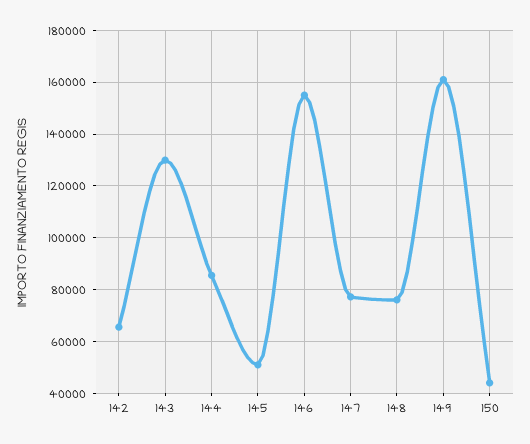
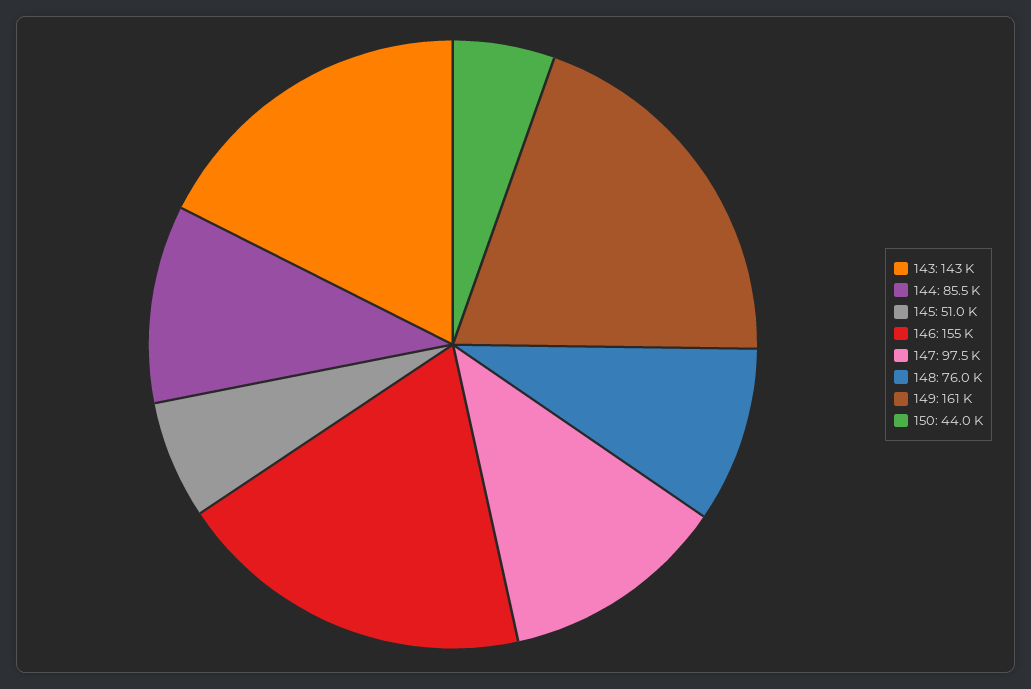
142: 65000 -> none
143: 130000 -> 143000
147: 77500 -> 97500

